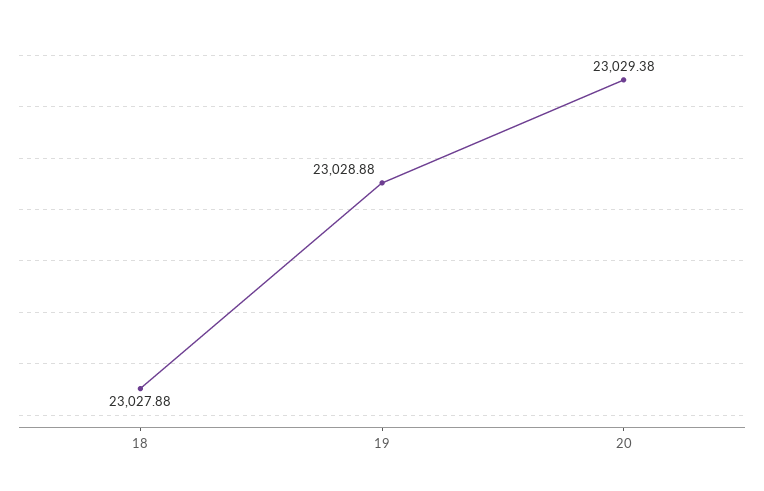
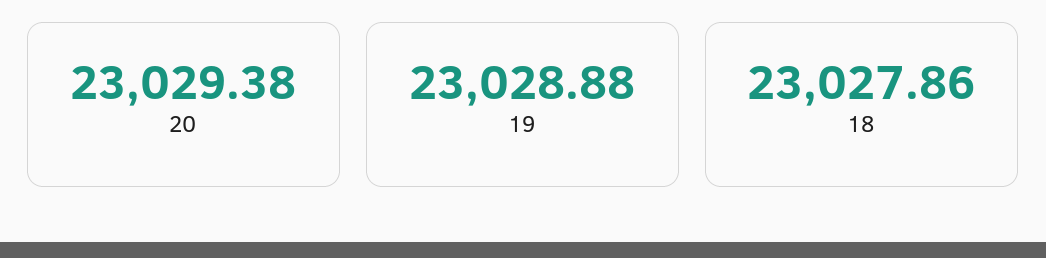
18: 23027.88 -> 23027.86

